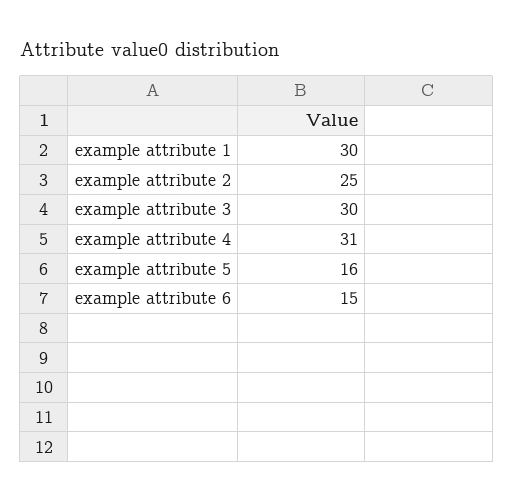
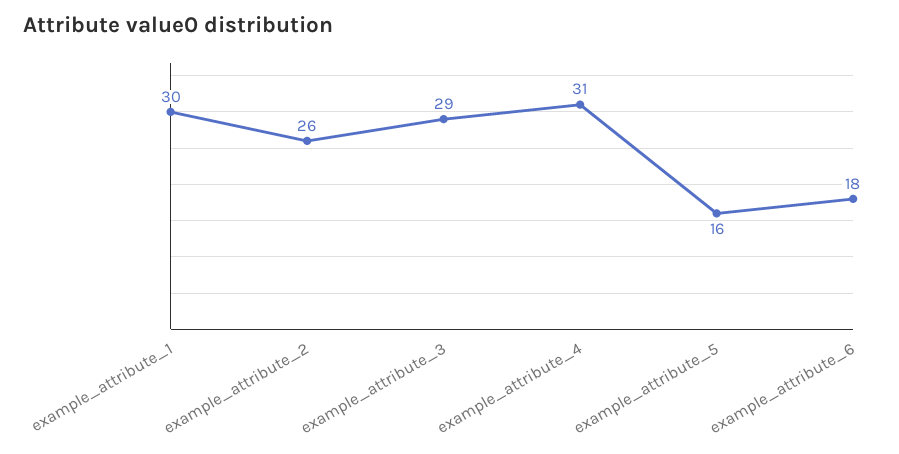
example attribute 2: 25 -> 26
example attribute 3: 30 -> 29
example attribute 6: 15 -> 18

